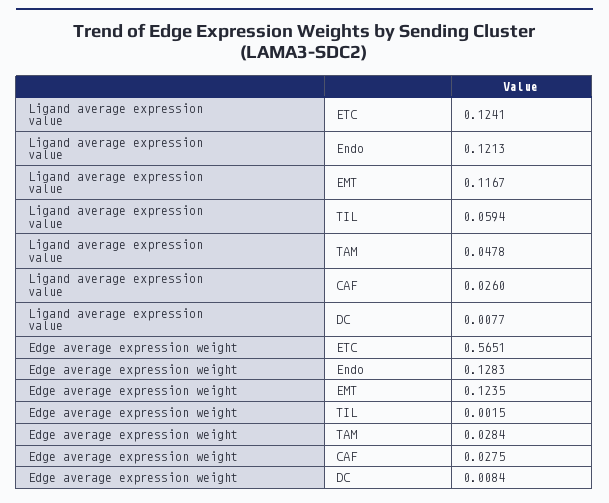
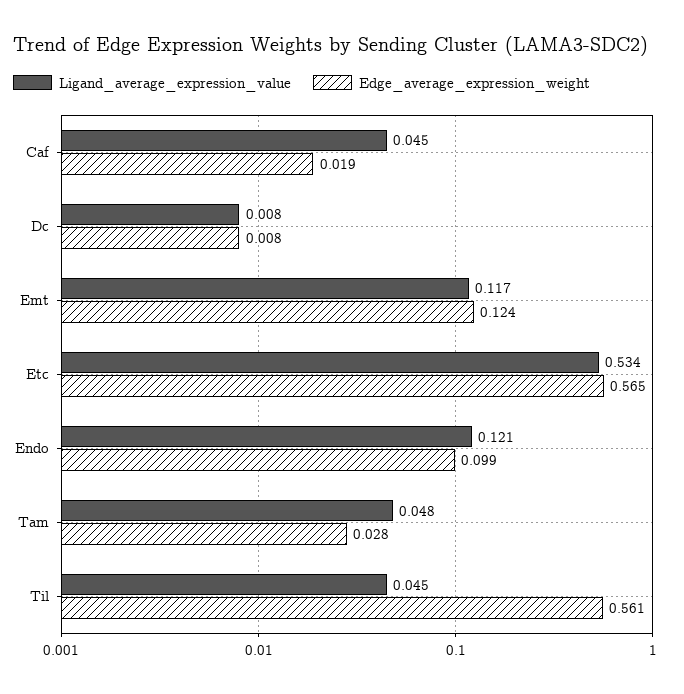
Ligand average expression value, ETC: 0.1241 -> 0.534
Ligand average expression value, TIL: 0.0594 -> 0.045
Ligand average expression value, CAF: 0.026 -> 0.045
Edge average expression weight, Endo: 0.1283 -> 0.099
Edge average expression weight, TIL: 0.0015 -> 0.561
Edge average expression weight, CAF: 0.0275 -> 0.019

